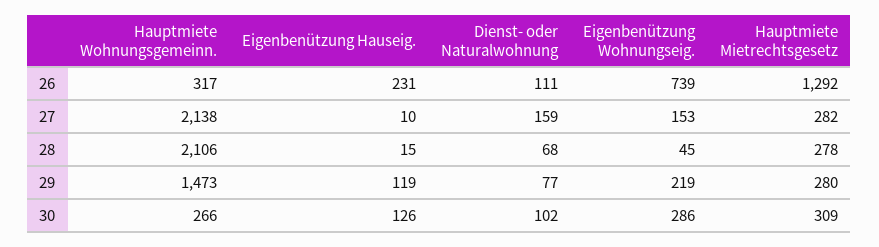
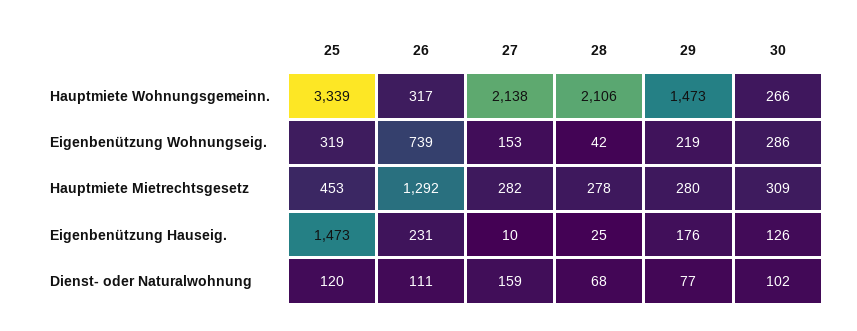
Eigenbenützung Hauseig., 28: 15 -> 25
Eigenbenützung Wohnungseig., 28: 45 -> 42
Eigenbenützung Hauseig., 29: 119 -> 176
Hauptmiete Wohnungsgemeinn., 25: none -> 3339
Eigenbenützung Wohnungseig., 25: none -> 319
Hauptmiete Mietrechtsgesetz, 25: none -> 453
Eigenbenützung Hauseig., 25: none -> 1473
Dienst- oder Naturalwohnung, 25: none -> 120

